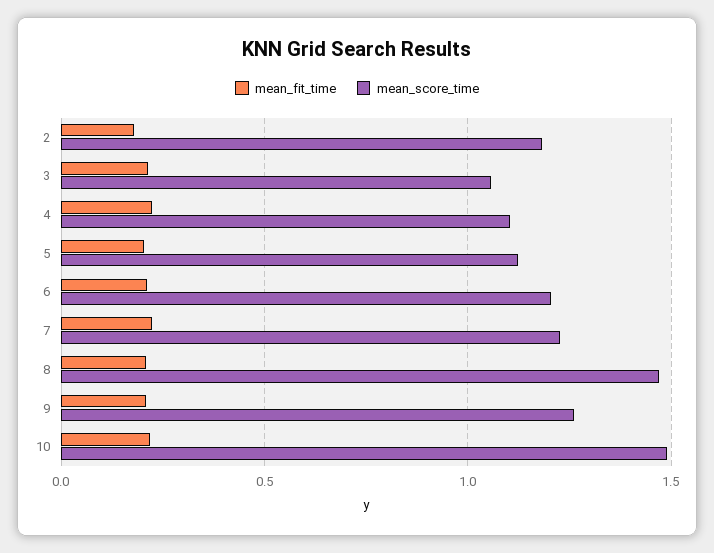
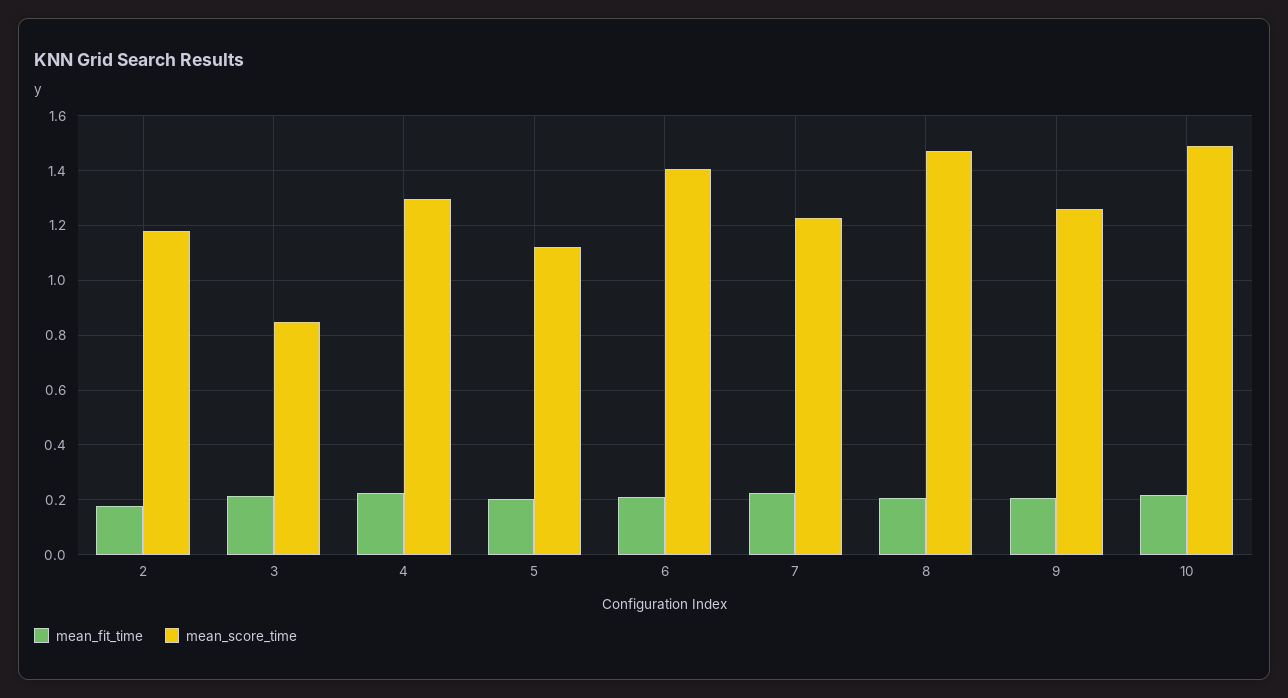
mean_score_time, 3: 1.05 -> 0.85
mean_score_time, 4: 1.1 -> 1.3
mean_score_time, 6: 1.2 -> 1.4

